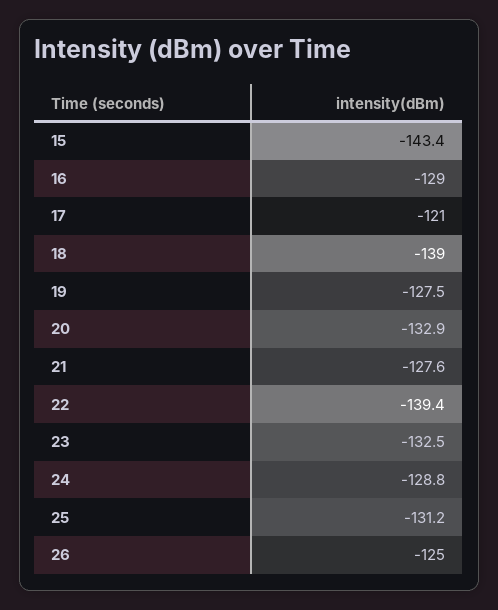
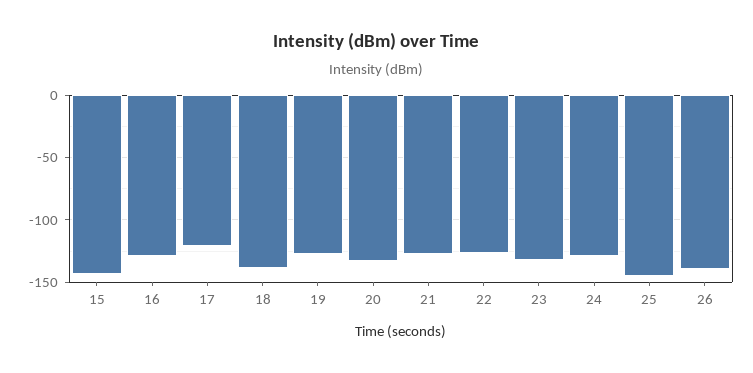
22: -139.4 -> -125
25: -131.2 -> -145
26: -125 -> -140

